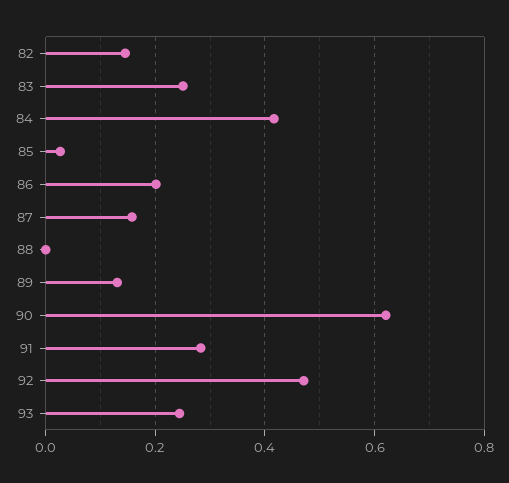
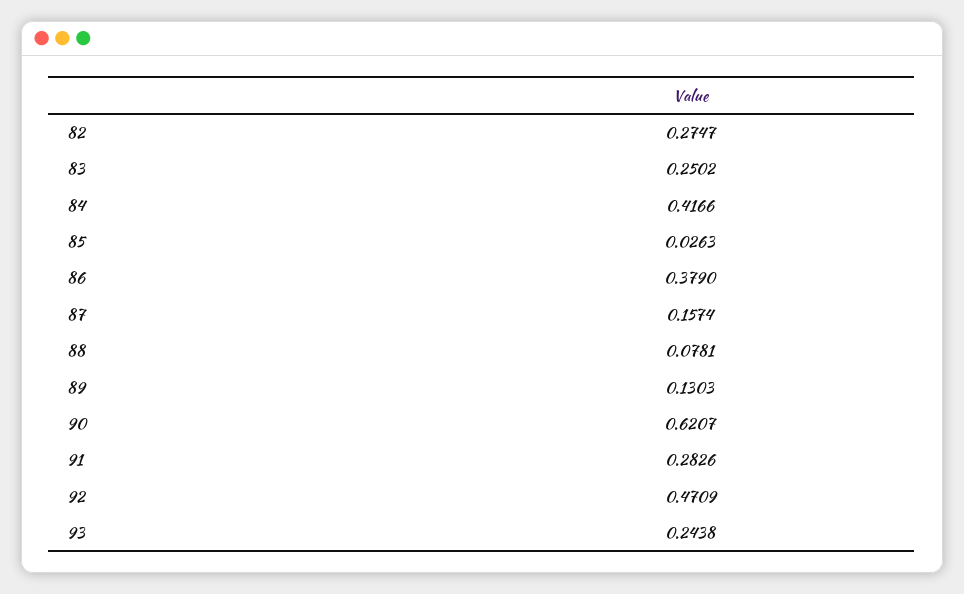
82: 0.14 -> 0.2747
86: 0.2 -> 0.379
88: 0 -> 0.0781

